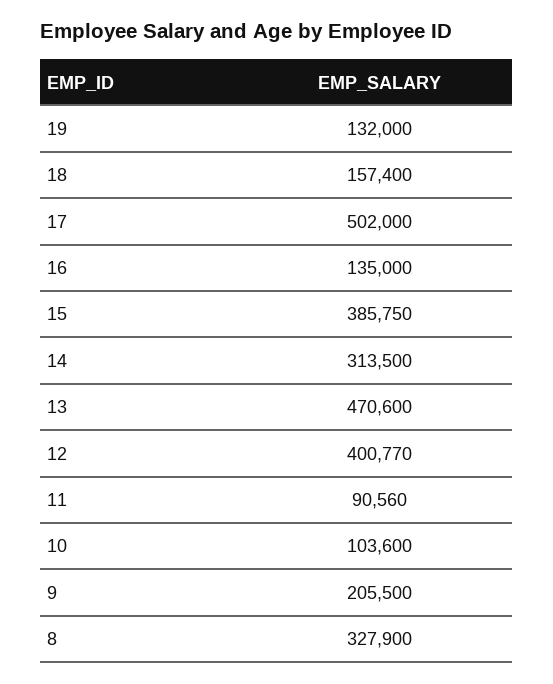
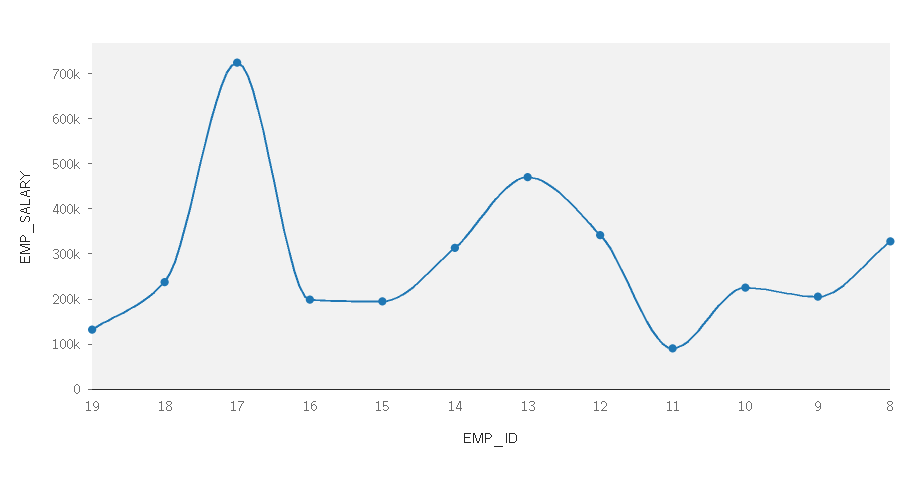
18: 157400 -> 240000
17: 502000 -> 720000
16: 135000 -> 200000
15: 385750 -> 200000
12: 400770 -> 340000
10: 103600 -> 220000

